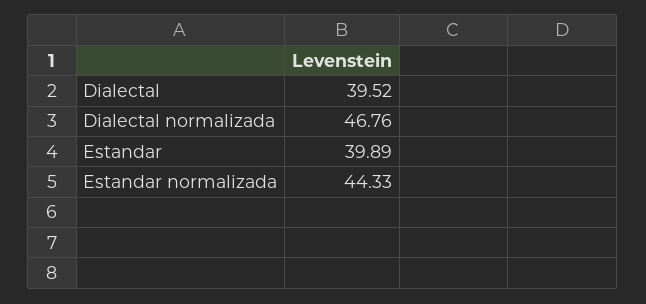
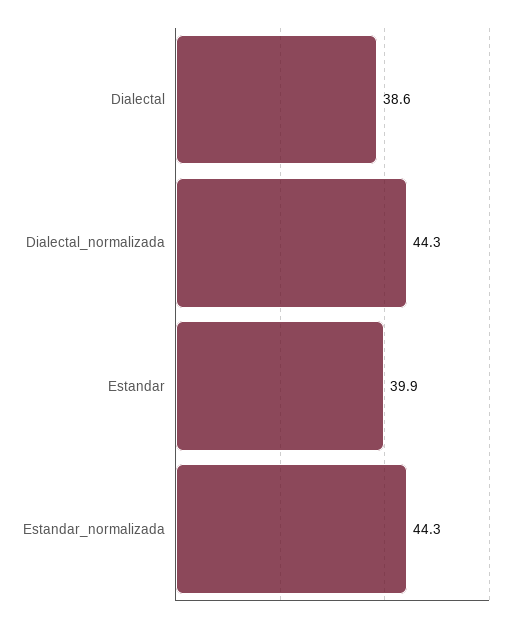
Dialectal: 39.52 -> 38.6
Dialectal normalizada: 46.76 -> 44.3

